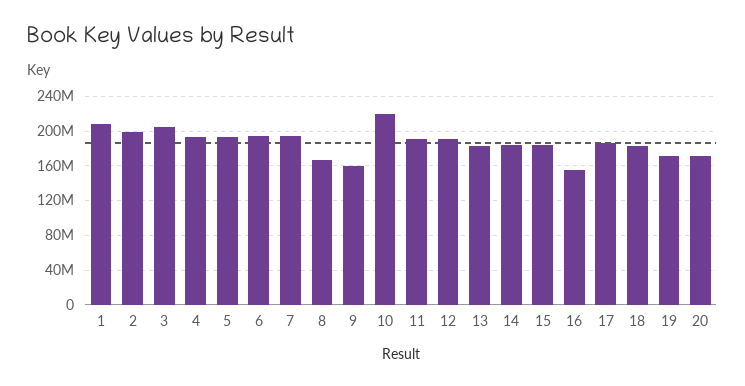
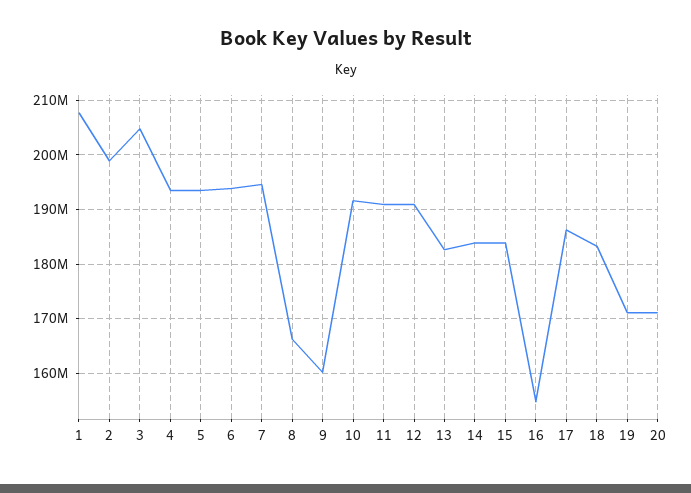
10: 220000000 -> 192000000

